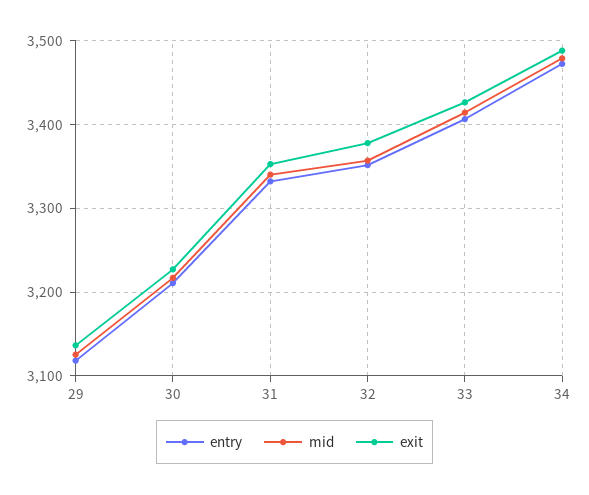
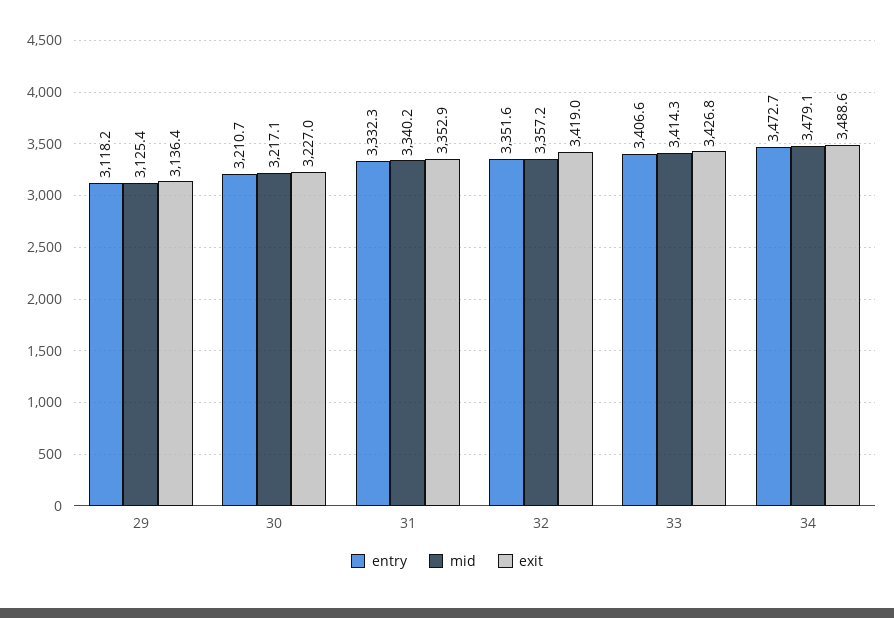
exit, 32: 3380 -> 3419

